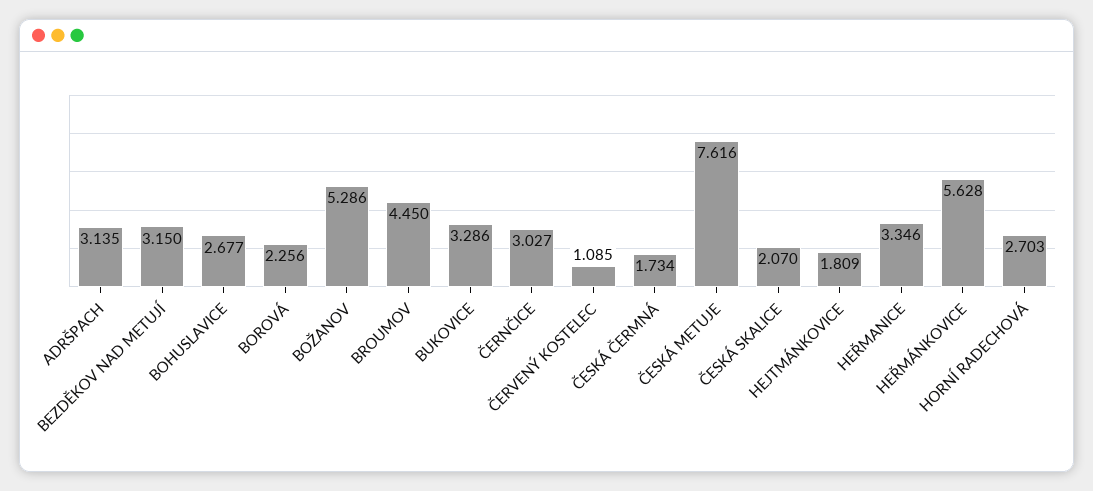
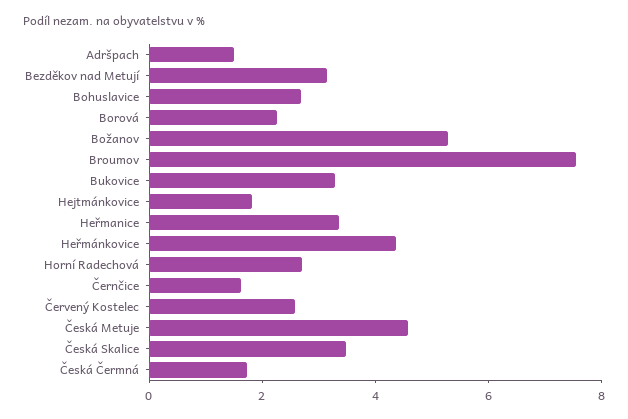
ADRŠPACH: 3.135 -> 1.5
BROUMOV: 4.45 -> 7.5
ČERNČICE: 3.027 -> 1.5
ČERVENÝ KOSTELEC: 1.085 -> 2.5
ČESKÁ METUJE: 7.616 -> 4.5
ČESKÁ SKALICE: 2.07 -> 3.5
HEŘMÁNKOVICE: 5.628 -> 4.5

